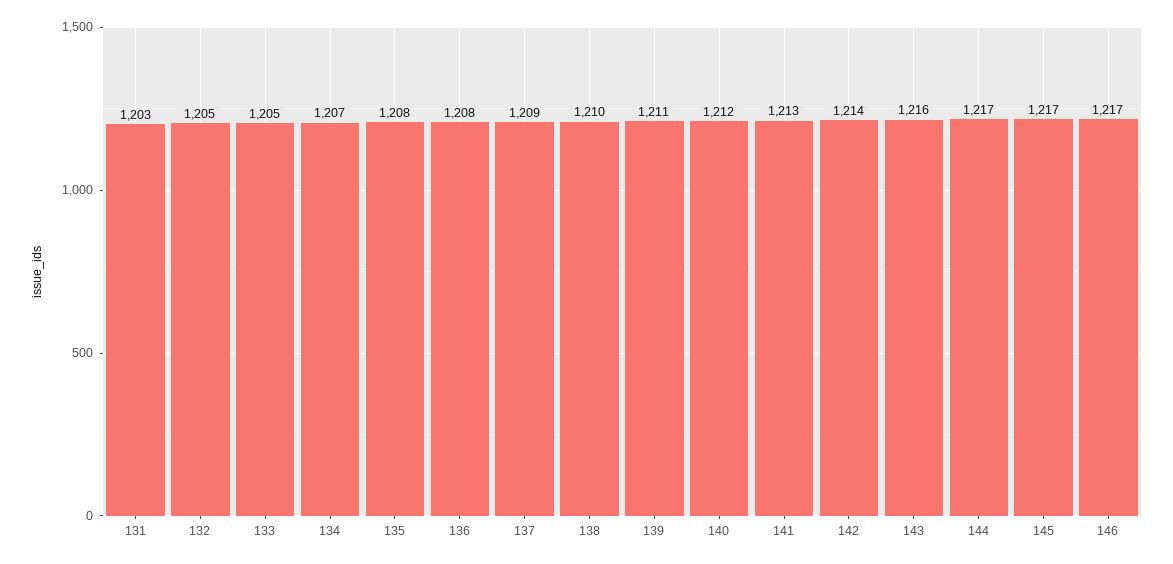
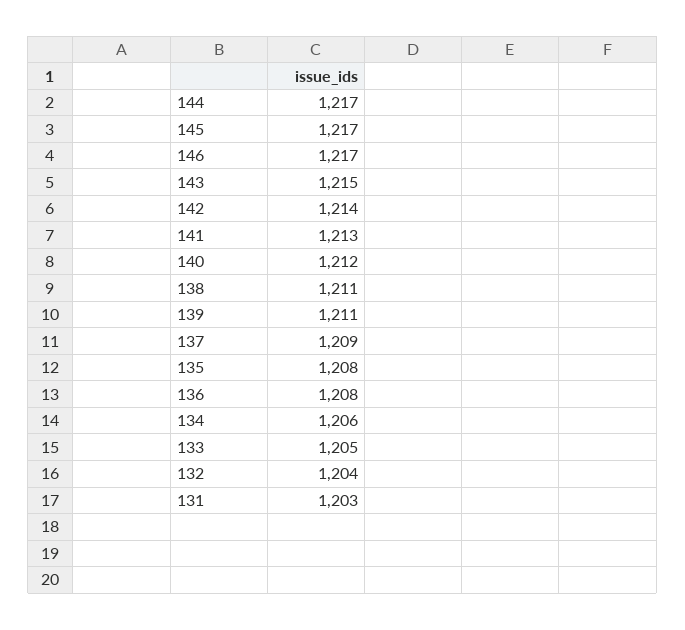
132: 1205 -> 1204
134: 1207 -> 1206
138: 1210 -> 1211
143: 1216 -> 1215

